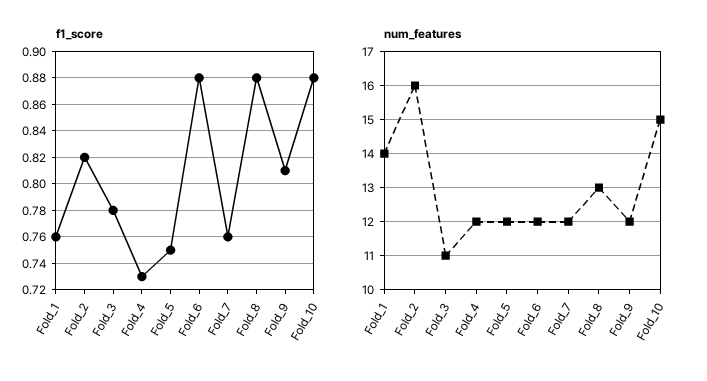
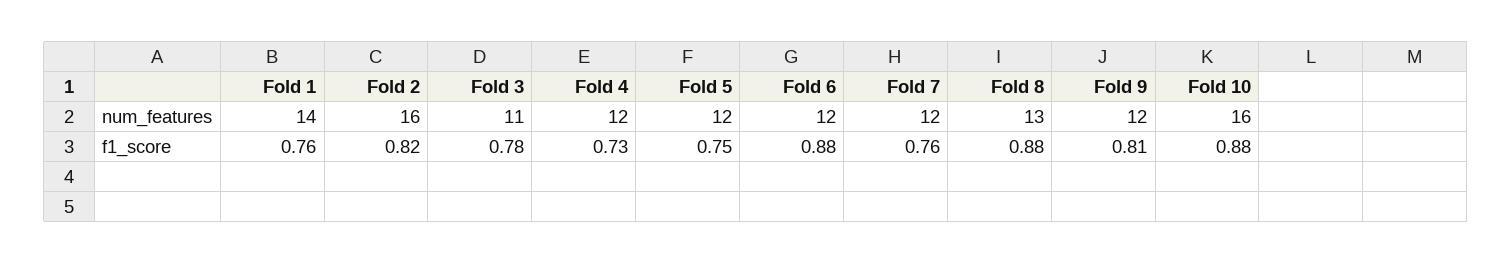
num_features, Fold_10: 15 -> 16

